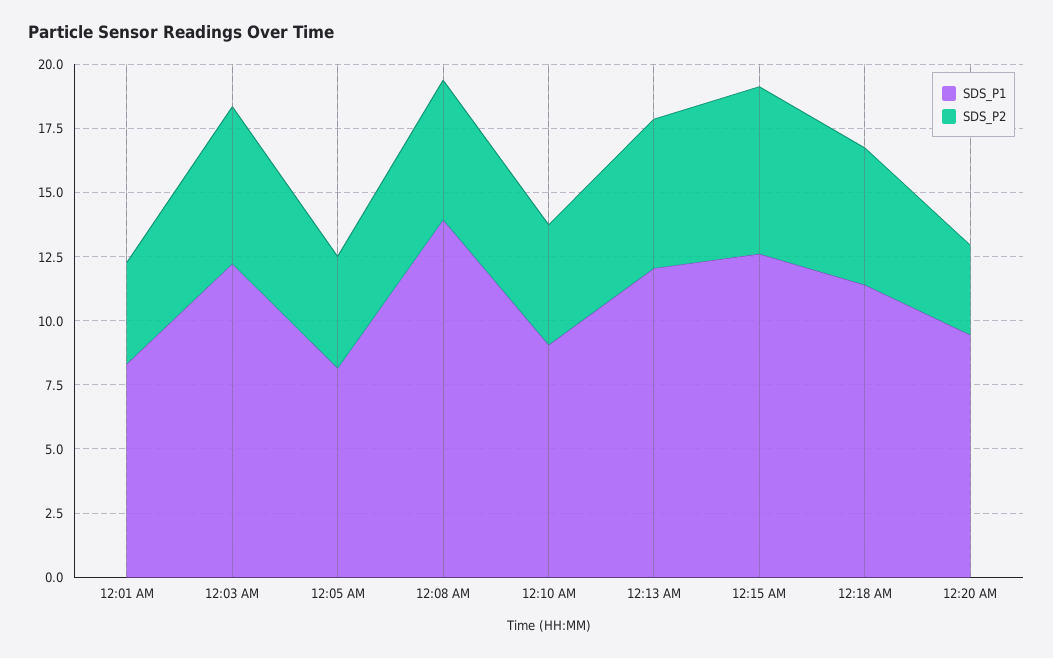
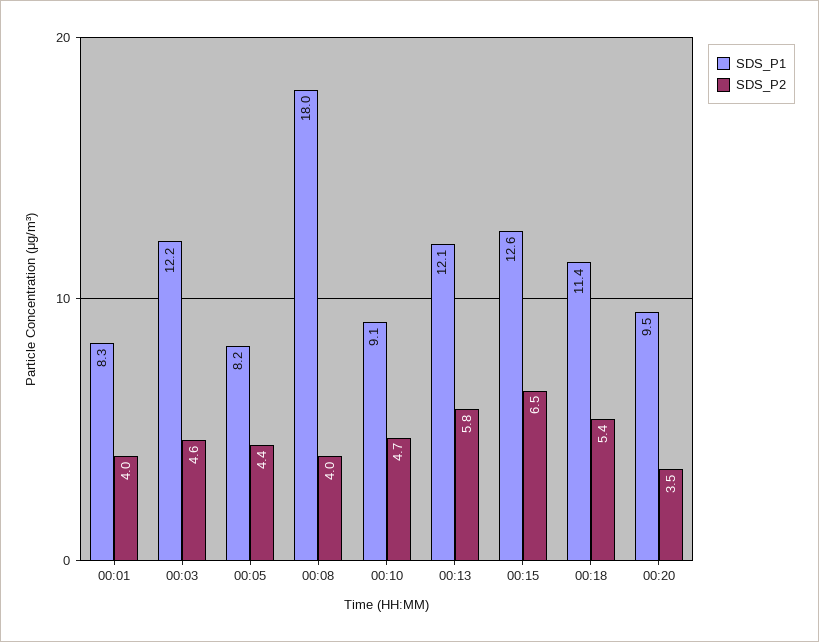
SDS_P2, 12:03 AM: 6 -> 4.6
SDS_P1, 12:08 AM: 14 -> 18
SDS_P2, 12:08 AM: 5.5 -> 4

